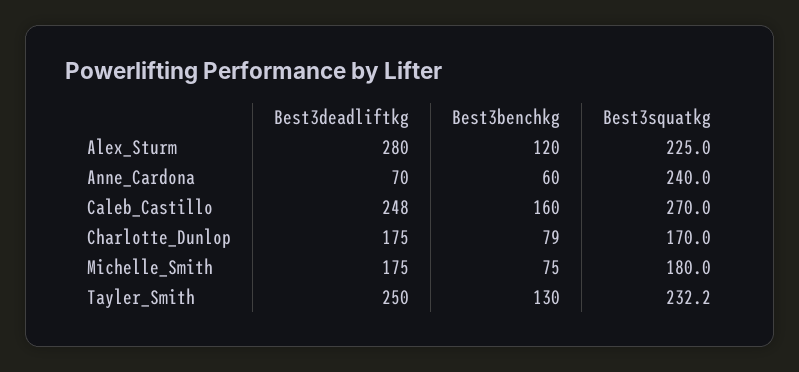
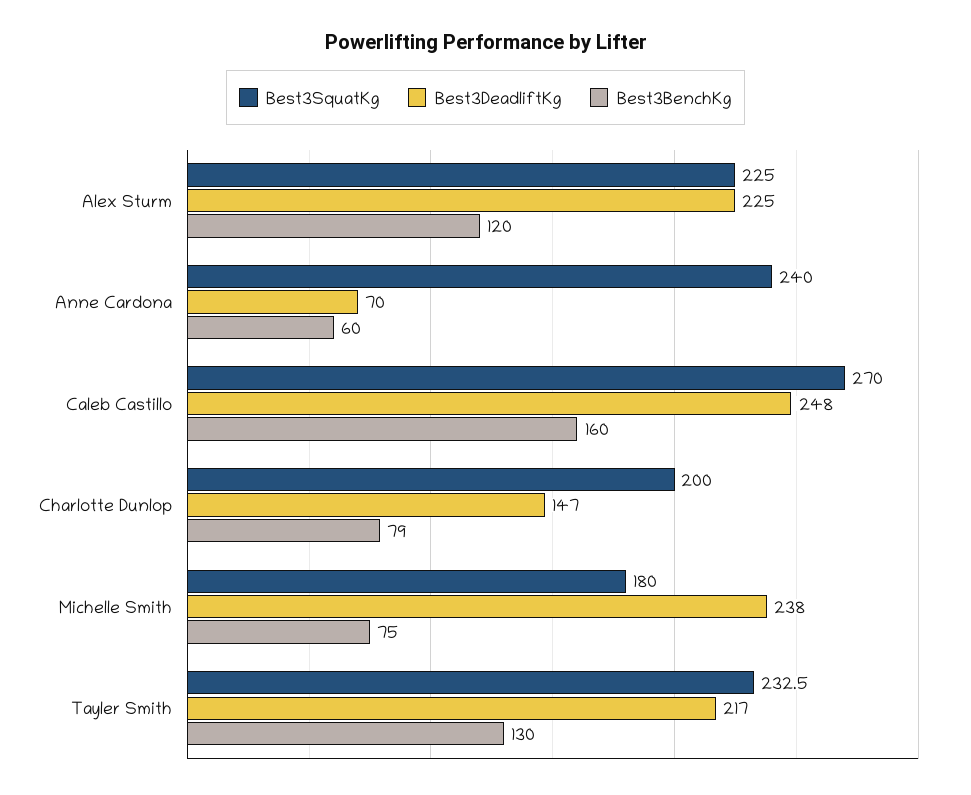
Best3deadliftkg, Alex_Sturm: 280 -> 225
Best3deadliftkg, Charlotte_Dunlop: 175 -> 147
Best3squatkg, Charlotte_Dunlop: 170 -> 200
Best3deadliftkg, Michelle_Smith: 175 -> 238
Best3deadliftkg, Tayler_Smith: 250 -> 217
Best3squatkg, Tayler_Smith: 232.2 -> 232.5

